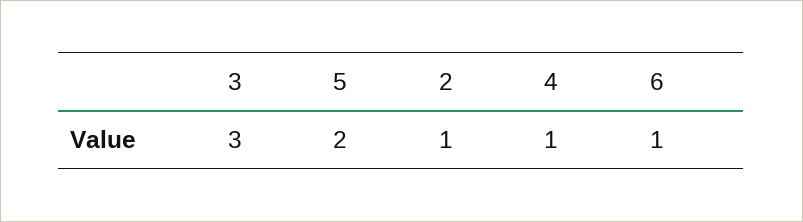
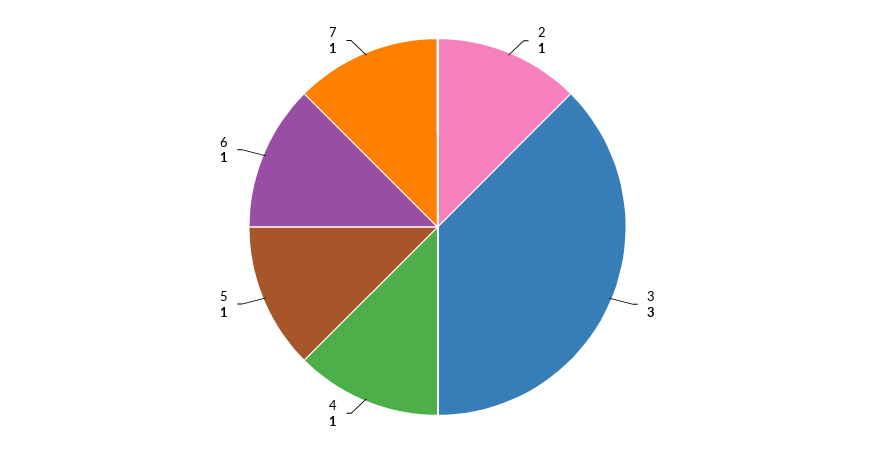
5: 2 -> 1
7: none -> 1

